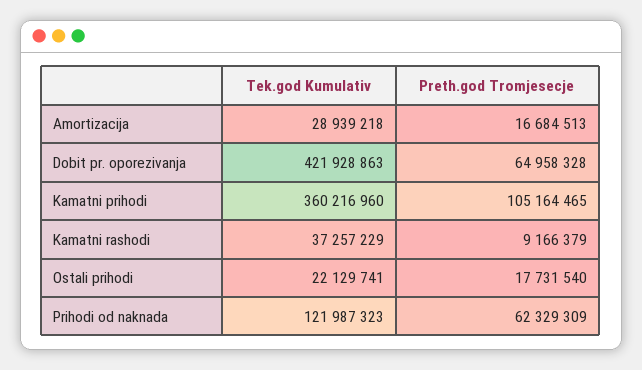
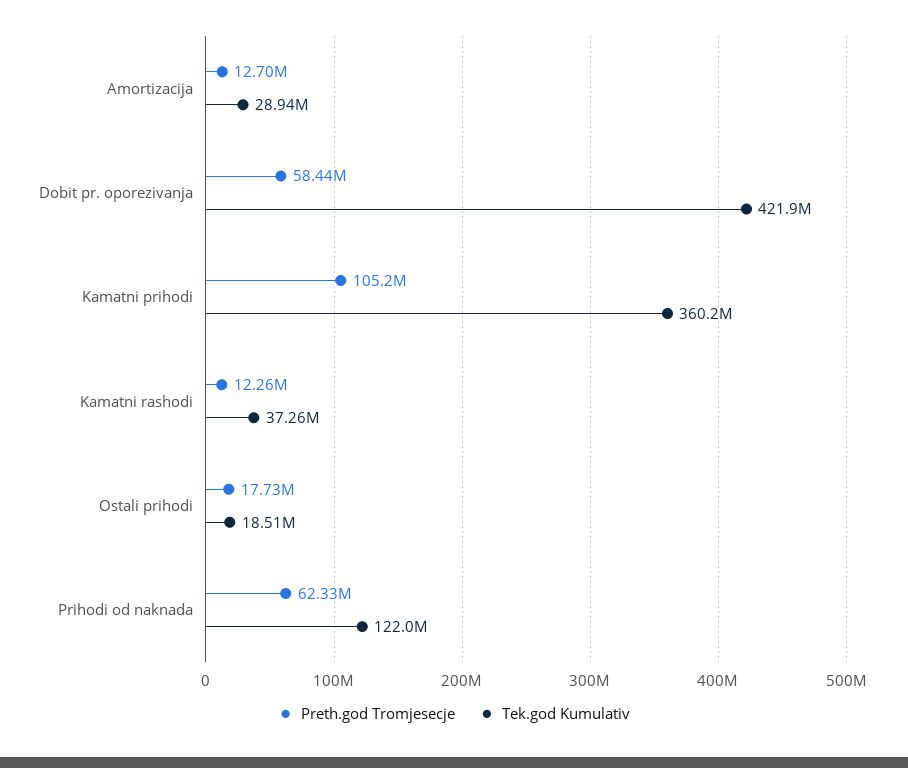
Preth.god Tromjesecje, Amortizacija: 16684513 -> 12700000
Preth.god Tromjesecje, Dobit pr. oporezivanja: 64958328 -> 58440000
Preth.god Tromjesecje, Kamatni rashodi: 9166379 -> 12260000
Tek.god Kumulativ, Ostali prihodi: 22129741 -> 18510000

